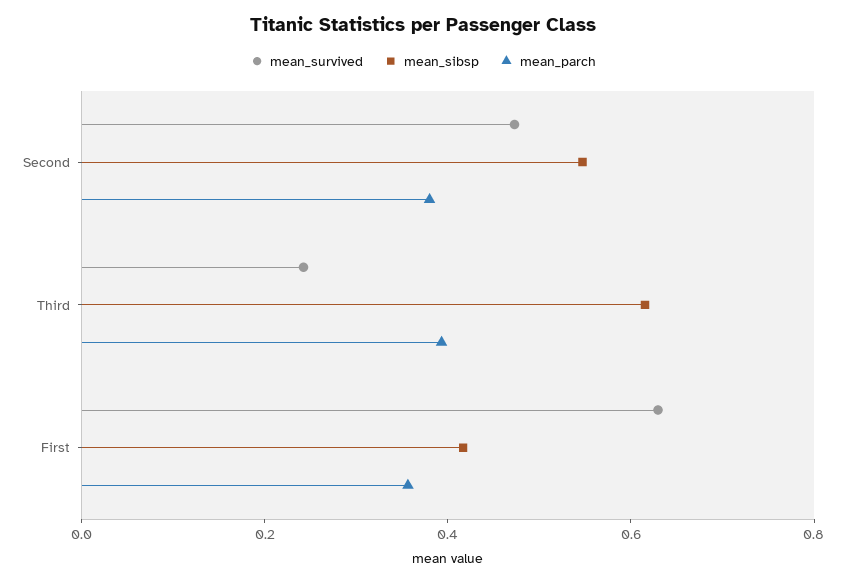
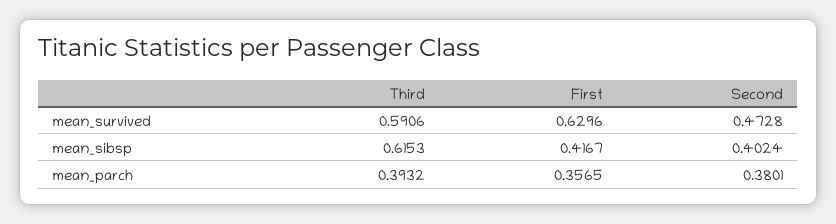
mean_sibsp, Second: 0.55 -> 0.4024
mean_survived, Third: 0.25 -> 0.5906

